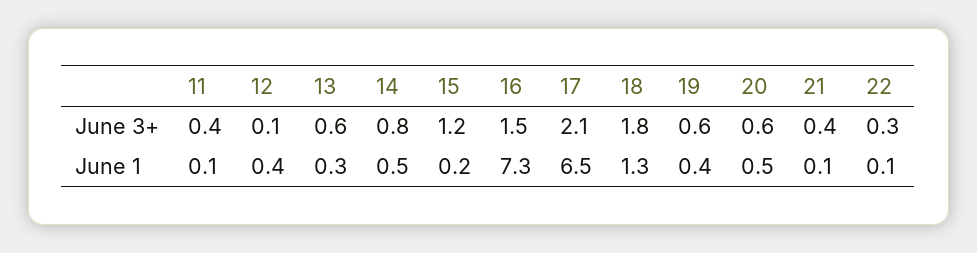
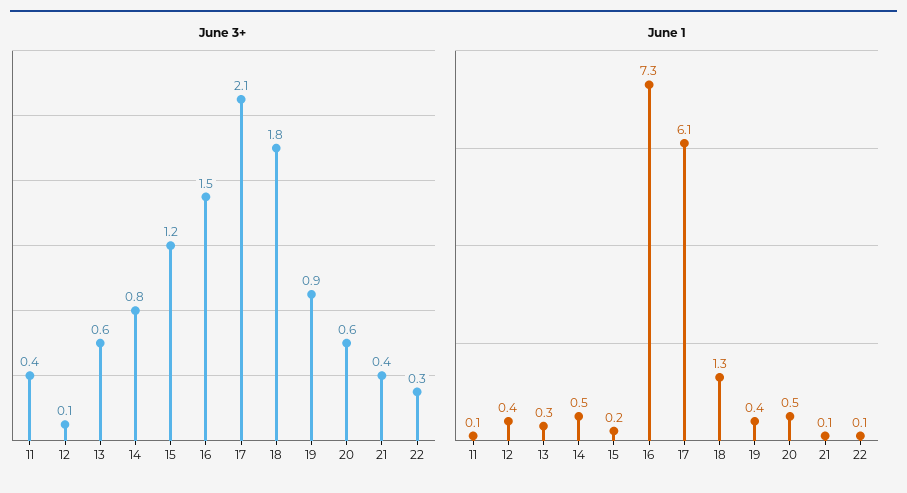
June 3+, 19: 0.6 -> 0.9
June 1, 17: 6.5 -> 6.1

